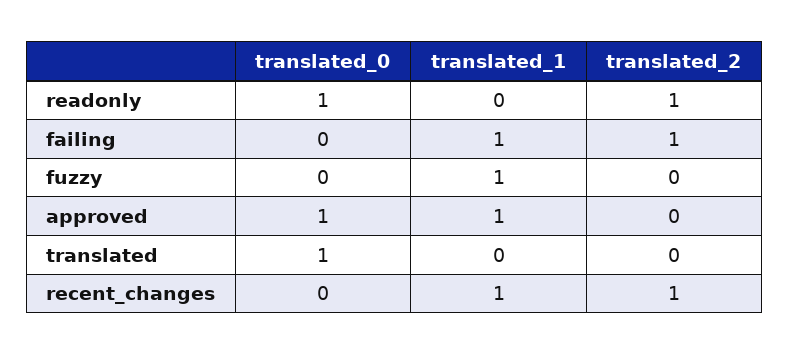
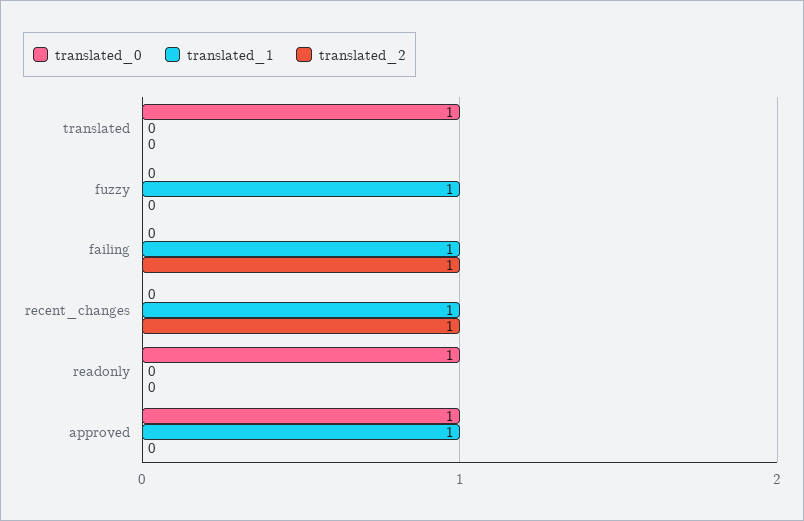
translated_2, readonly: 1 -> 0

